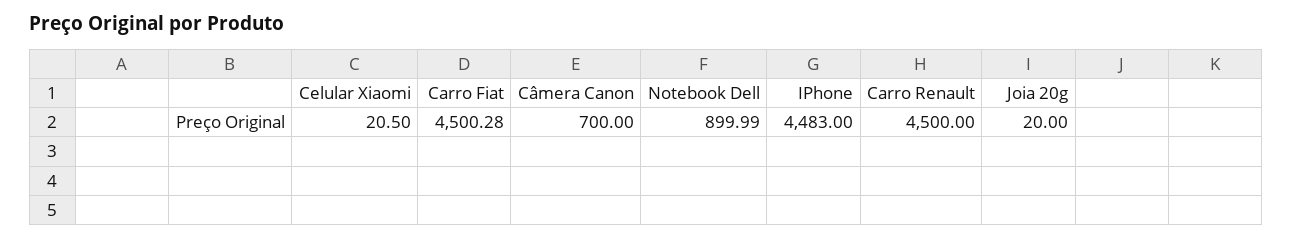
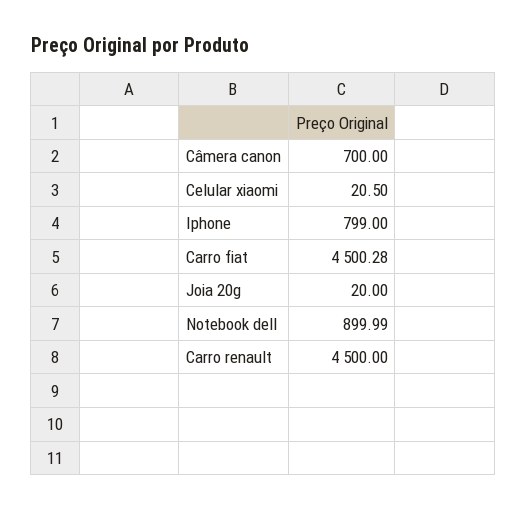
IPhone: 4483 -> 799

